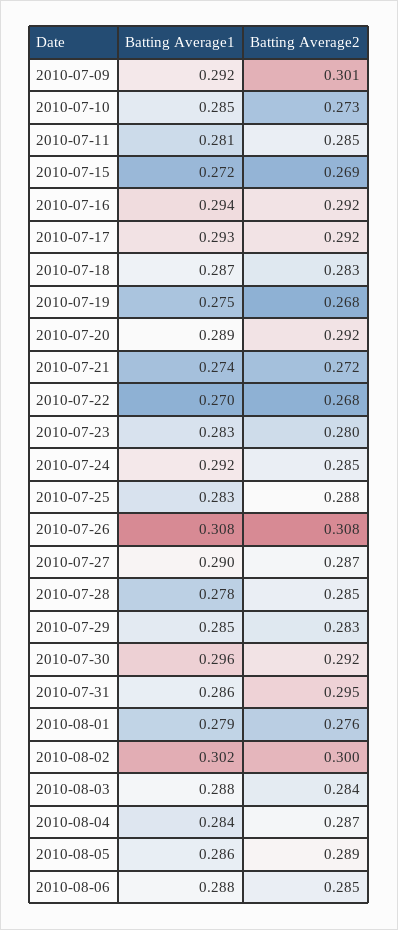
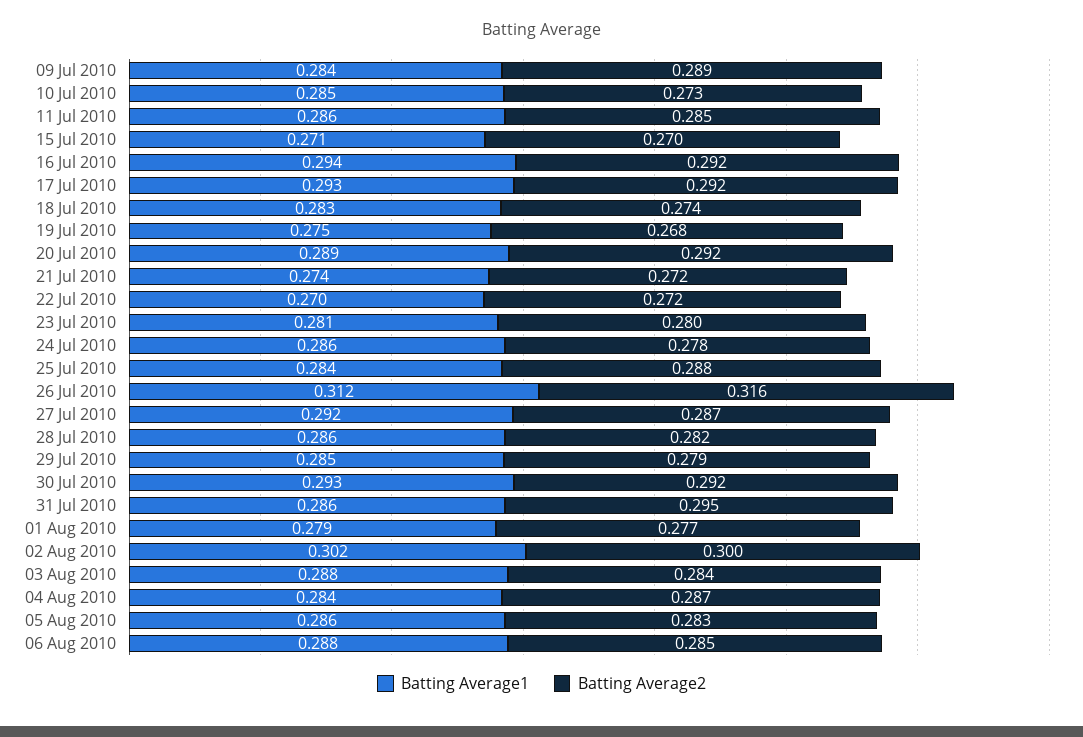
Batting Average1, 2010-07-09: 0.292 -> 0.284
Batting Average2, 2010-07-09: 0.301 -> 0.289
Batting Average1, 2010-07-11: 0.281 -> 0.286
Batting Average1, 2010-07-15: 0.272 -> 0.271
Batting Average2, 2010-07-15: 0.269 -> 0.27
Batting Average1, 2010-07-18: 0.287 -> 0.283
Batting Average2, 2010-07-18: 0.283 -> 0.274
Batting Average2, 2010-07-22: 0.268 -> 0.272
Batting Average1, 2010-07-23: 0.283 -> 0.281
Batting Average1, 2010-07-24: 0.292 -> 0.286
Batting Average2, 2010-07-24: 0.285 -> 0.278
Batting Average1, 2010-07-25: 0.283 -> 0.284
Batting Average1, 2010-07-26: 0.308 -> 0.312
Batting Average2, 2010-07-26: 0.308 -> 0.316
Batting Average1, 2010-07-27: 0.29 -> 0.292
Batting Average1, 2010-07-28: 0.278 -> 0.286
Batting Average2, 2010-07-28: 0.285 -> 0.282
Batting Average2, 2010-07-29: 0.283 -> 0.279
Batting Average1, 2010-07-30: 0.296 -> 0.293
Batting Average2, 2010-08-01: 0.276 -> 0.277
Batting Average2, 2010-08-05: 0.289 -> 0.283

